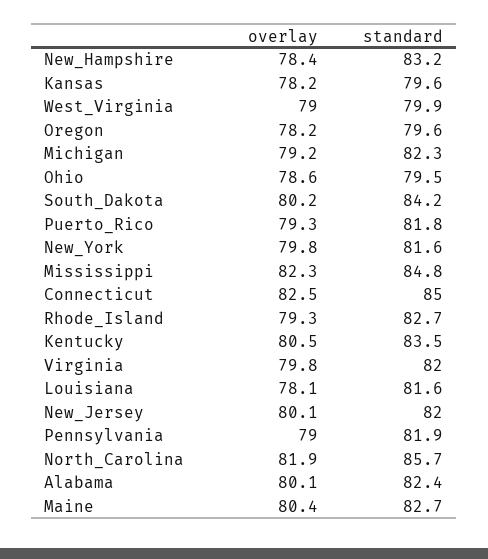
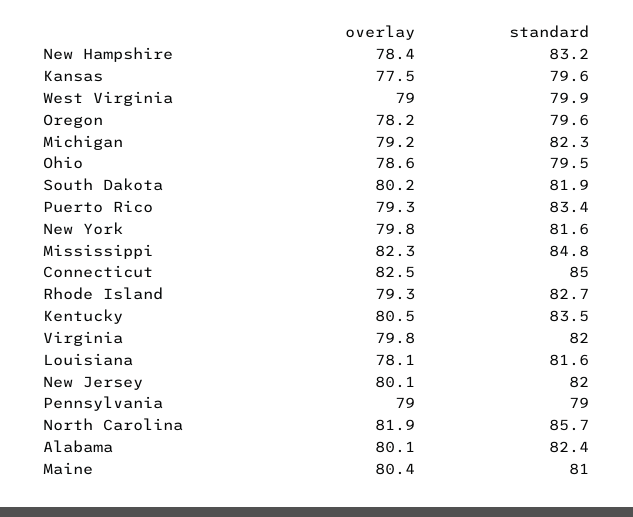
overlay, Kansas: 78.2 -> 77.5
standard, South_Dakota: 84.2 -> 81.9
standard, Puerto_Rico: 81.8 -> 83.4
standard, Pennsylvania: 81.9 -> 79
standard, Maine: 82.7 -> 81

